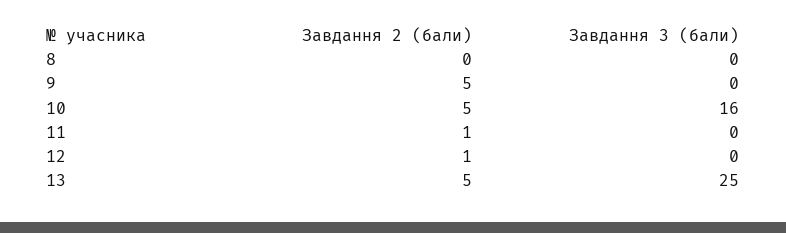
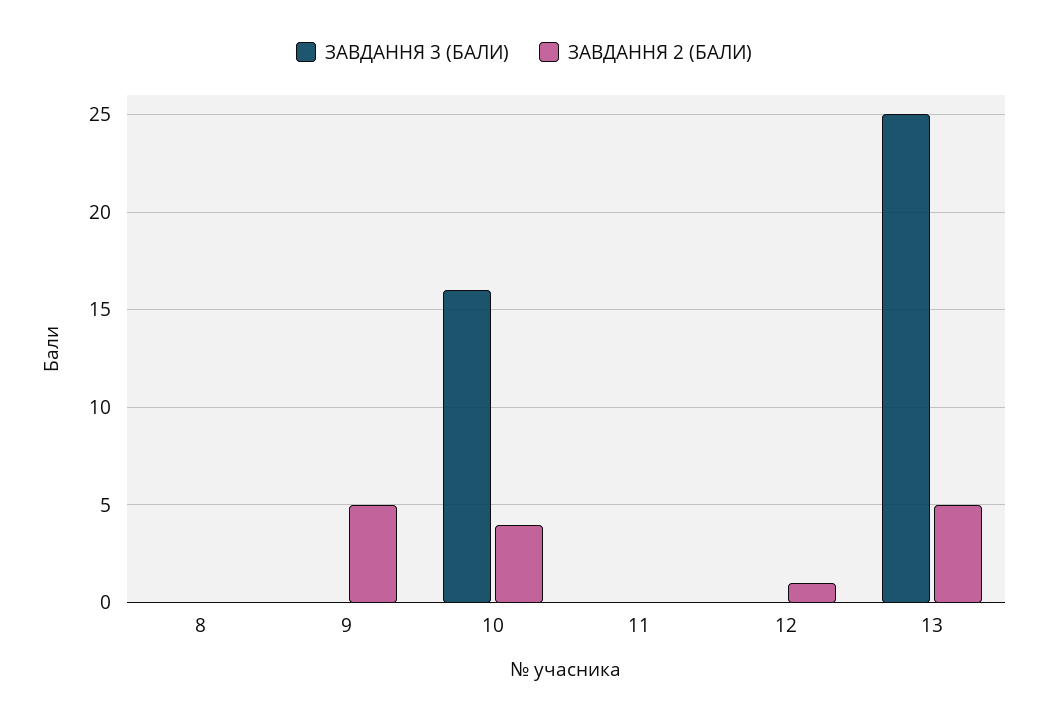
Завдання 2 (бали), 10: 5 -> 4
Завдання 2 (бали), 11: 1 -> 0

